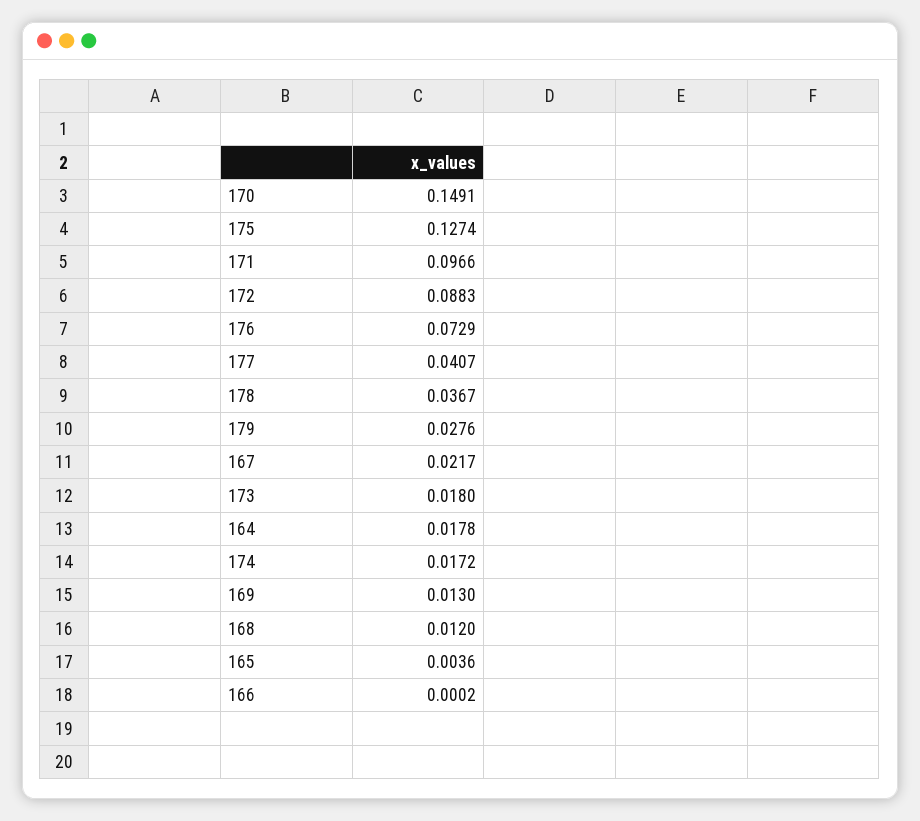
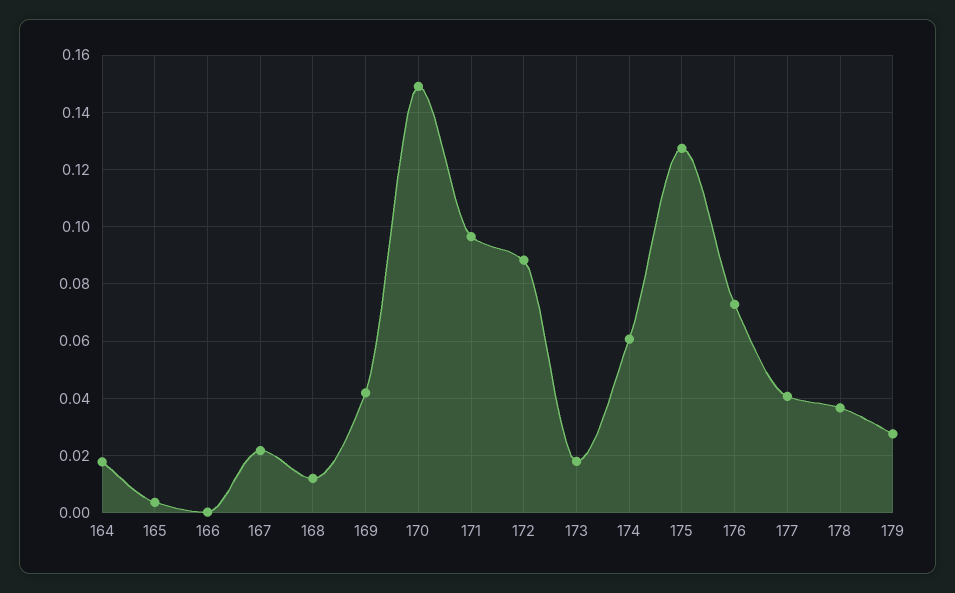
174: 0.0172 -> 0.06
169: 0.013 -> 0.0425

